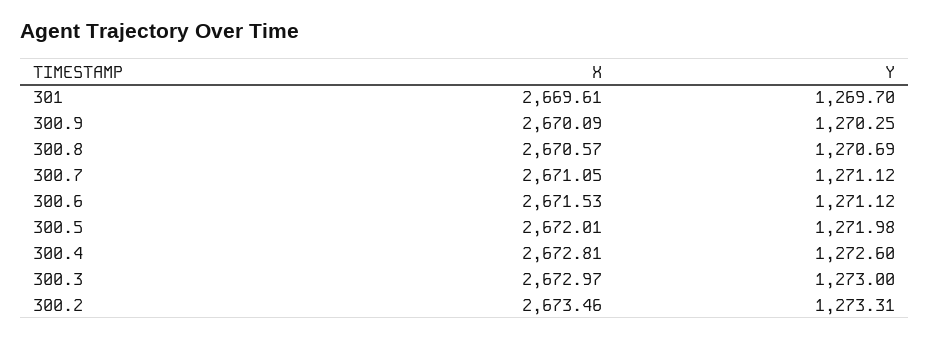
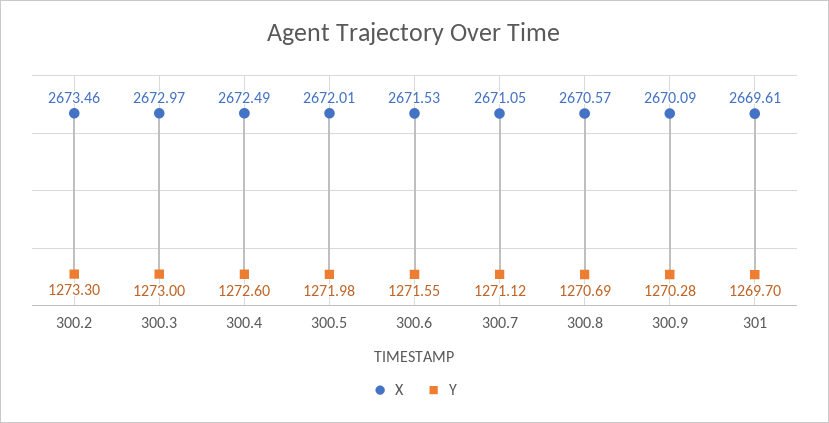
Y, 300.9: 1270.25 -> 1270.28
Y, 300.6: 1271.12 -> 1271.55
X, 300.4: 2672.81 -> 2672.49
Y, 300.2: 1273.31 -> 1273.3

